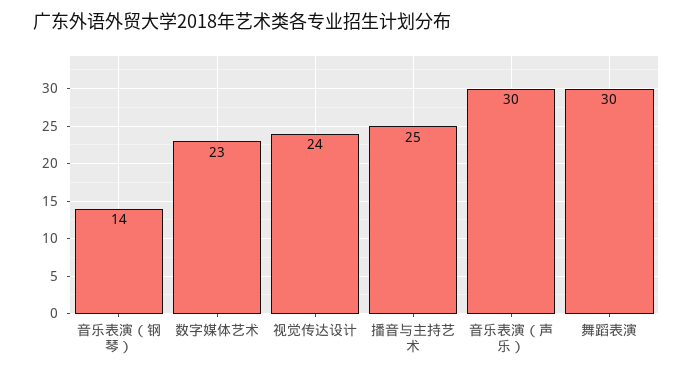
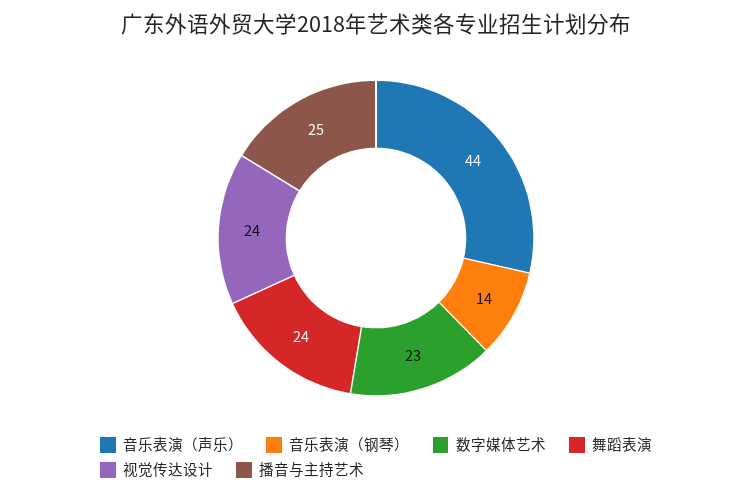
音乐表演（声乐）: 30 -> 44
舞蹈表演: 30 -> 24

